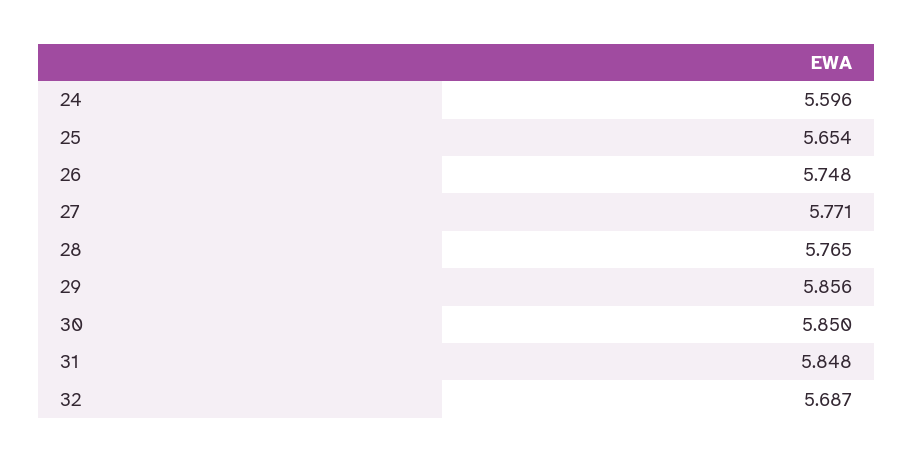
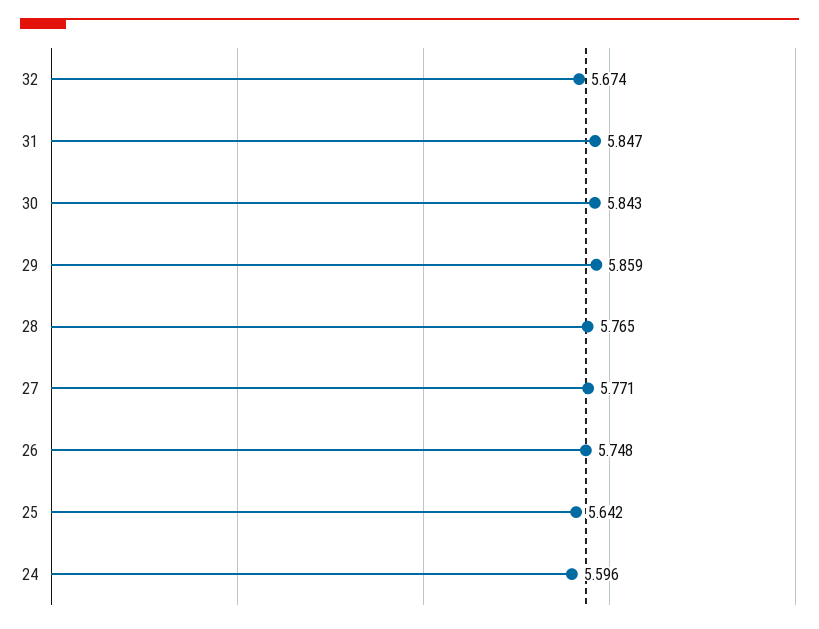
25: 5.654 -> 5.642
29: 5.856 -> 5.859
30: 5.85 -> 5.843
31: 5.848 -> 5.847
32: 5.687 -> 5.674

